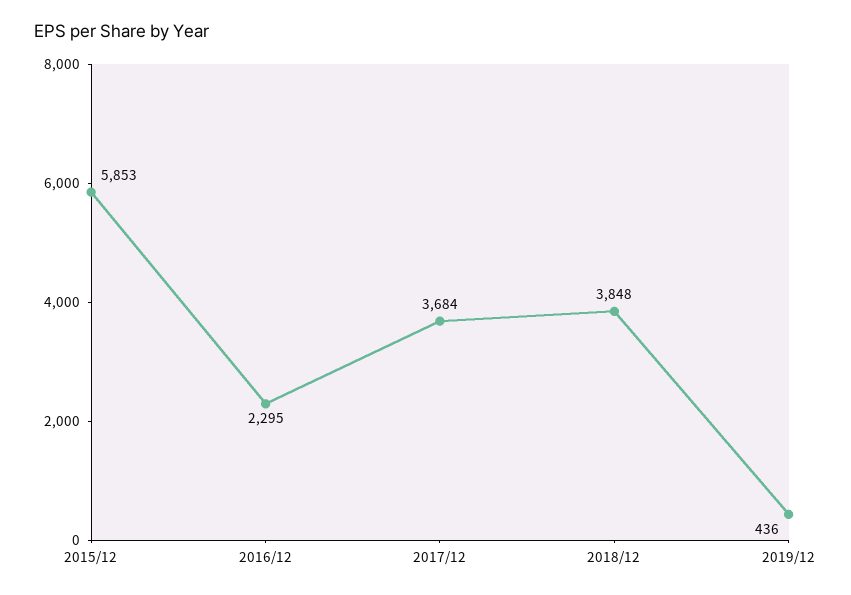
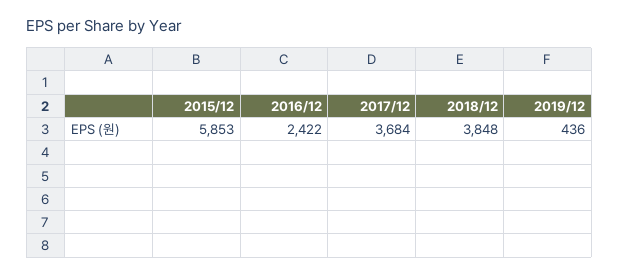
2016/12: 2295 -> 2422

